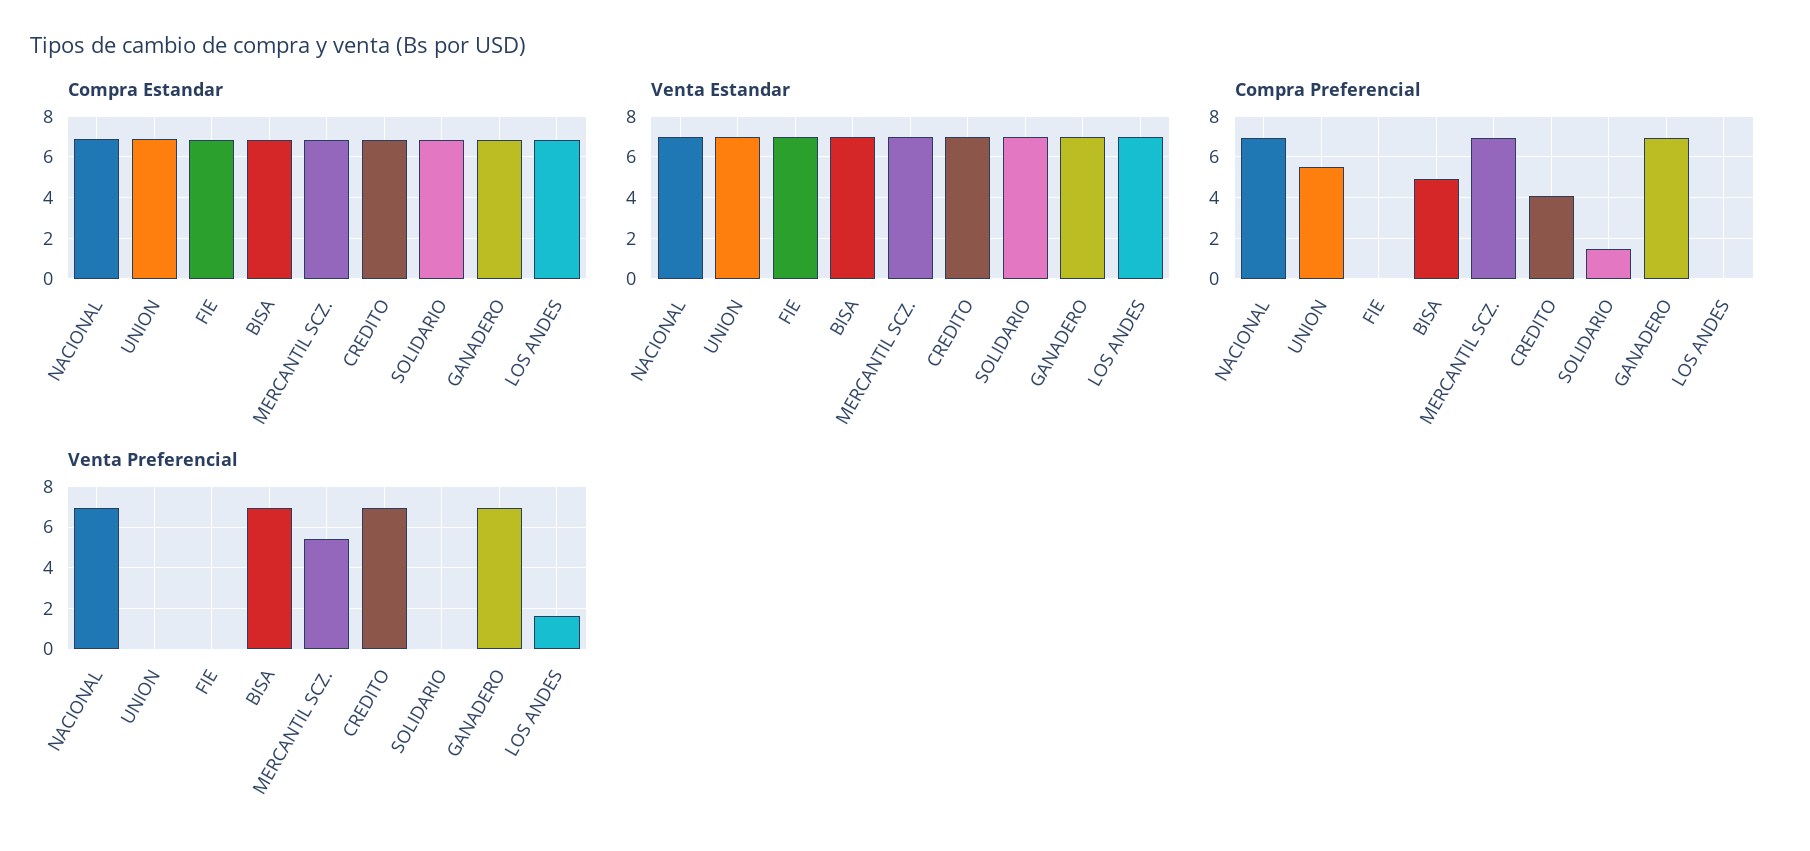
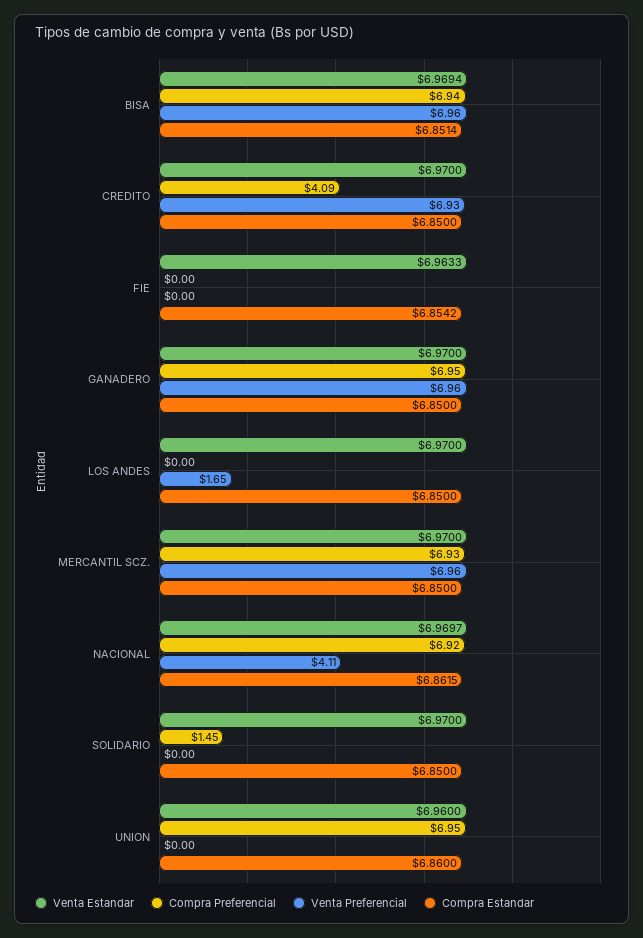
Compra Preferencial, UNION: 5.5 -> 6.95
Compra Preferencial, BISA: 5 -> 6.94
Venta Preferencial, NACIONAL: 7 -> 4.11
Venta Preferencial, MERCANTIL SCZ.: 5.5 -> 6.96

